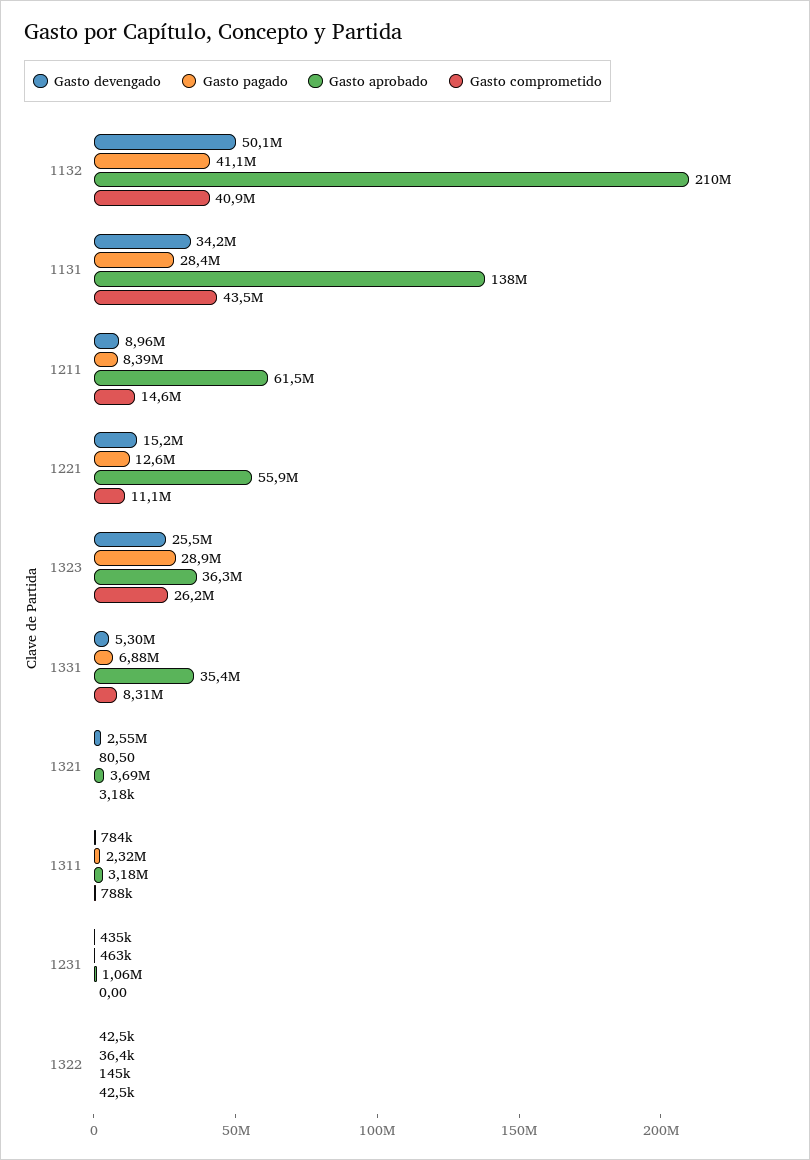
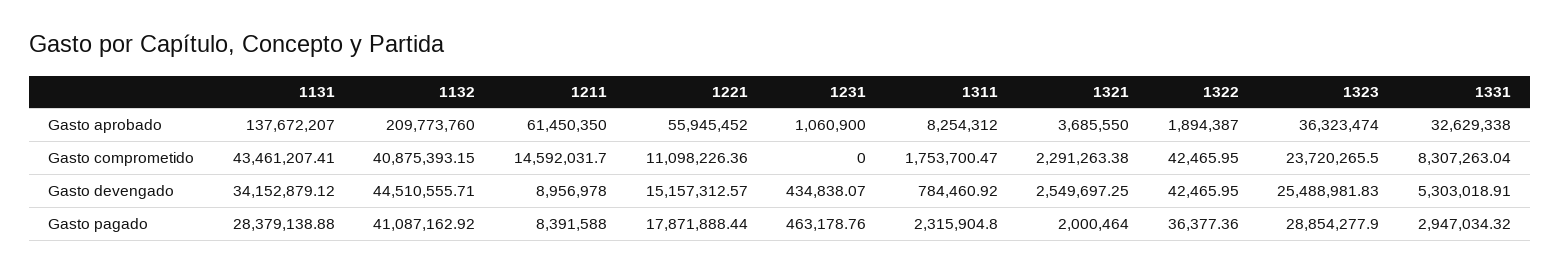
Gasto devengado, 1132: 50100000 -> 44510555.71
Gasto pagado, 1221: 12600000 -> 17871888.44
Gasto comprometido, 1323: 26200000 -> 23720265.5
Gasto pagado, 1331: 6880000 -> 2947034.32
Gasto aprobado, 1331: 35400000 -> 32629338
Gasto pagado, 1321: 80.5 -> 2000464
Gasto comprometido, 1321: 3180 -> 2291263.38
Gasto aprobado, 1311: 3180000 -> 8254312
Gasto comprometido, 1311: 788000 -> 1753700.47
Gasto aprobado, 1322: 145000 -> 1894387

